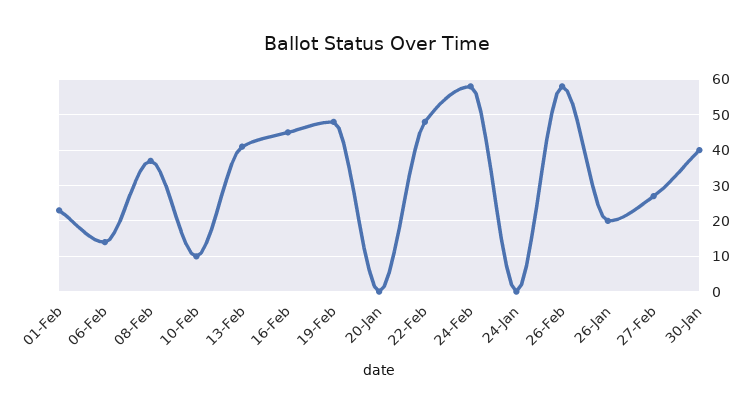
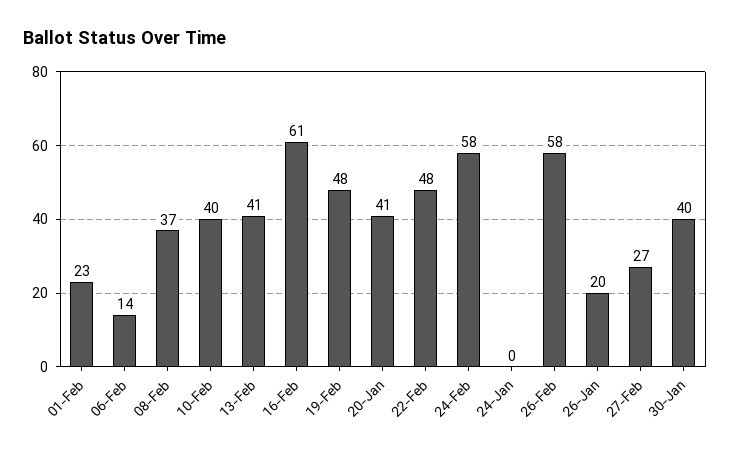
10-Feb: 10 -> 40
16-Feb: 45 -> 61
20-Jan: 0 -> 41

